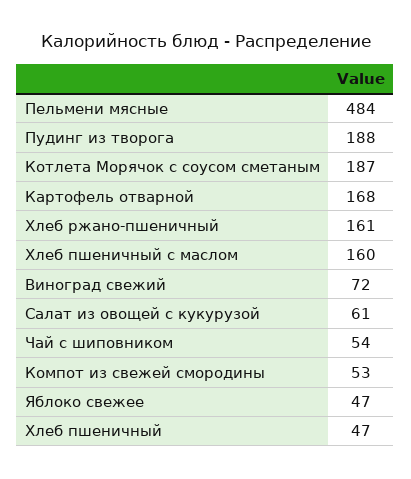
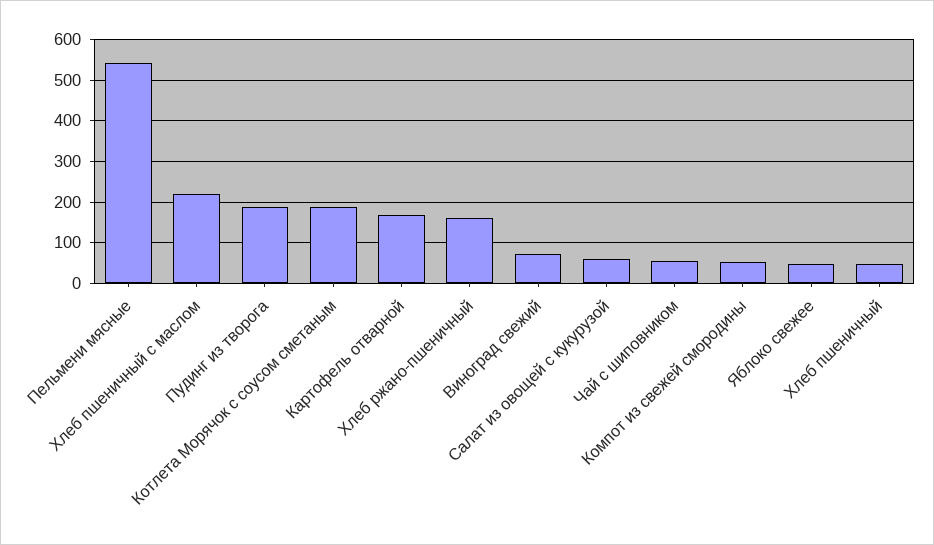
Пельмени мясные: 484 -> 540
Хлеб пшеничный с маслом: 160 -> 220

